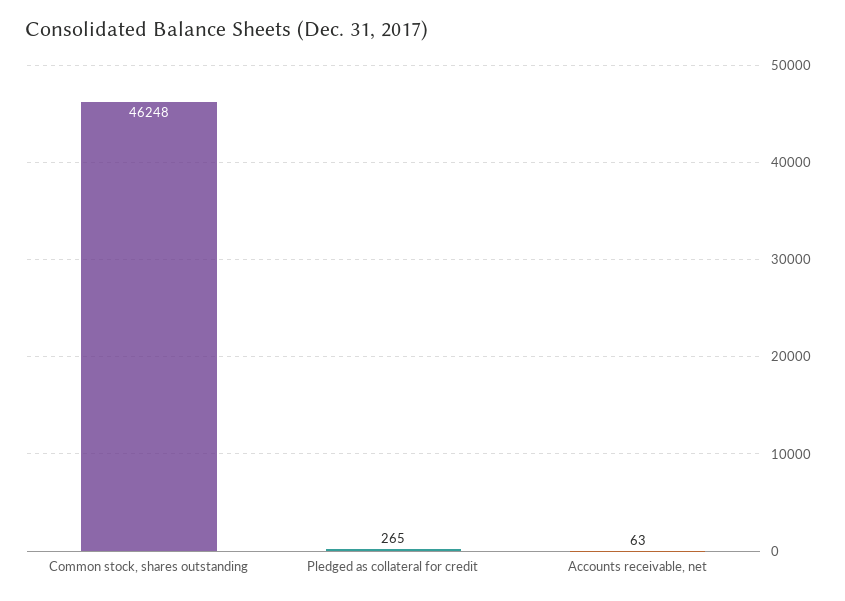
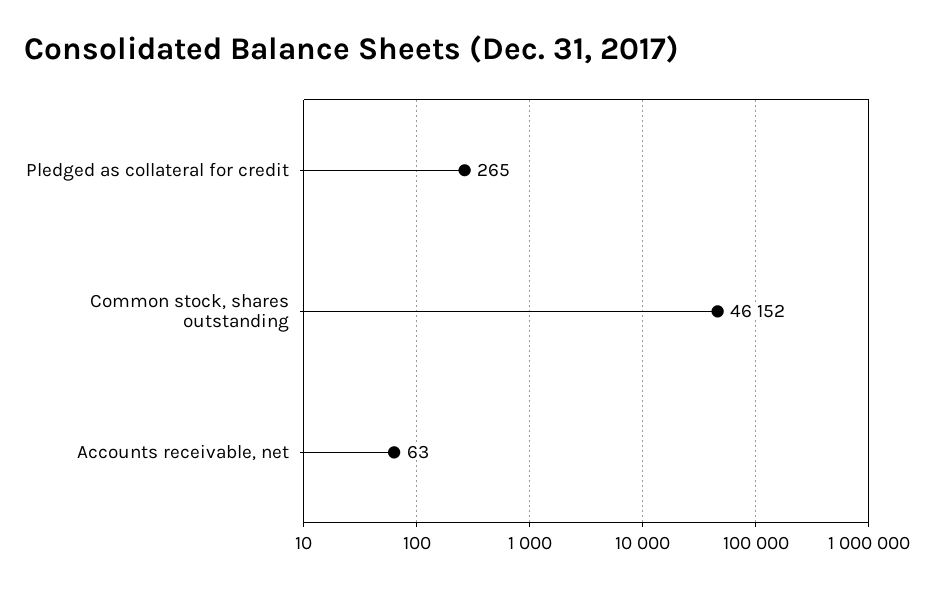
Common stock, shares outstanding: 46248 -> 46152

